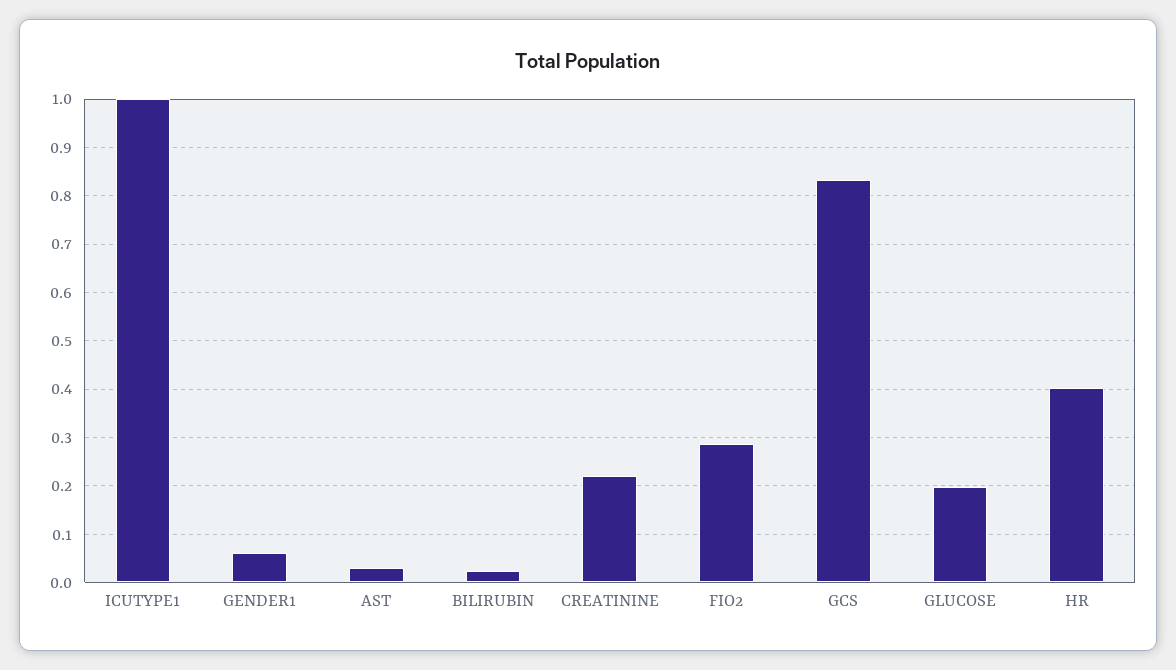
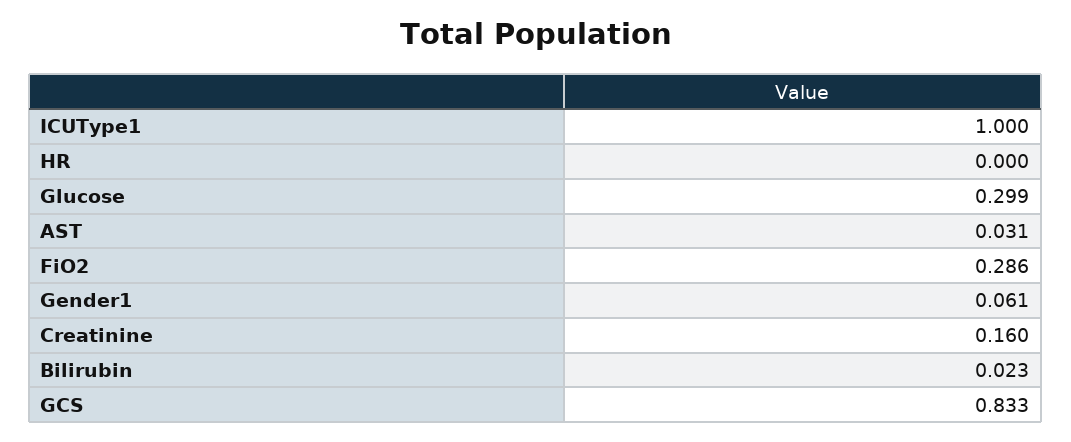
CREATININE: 0.22 -> 0.16
GLUCOSE: 0.2 -> 0.299
HR: 0.4 -> 0

